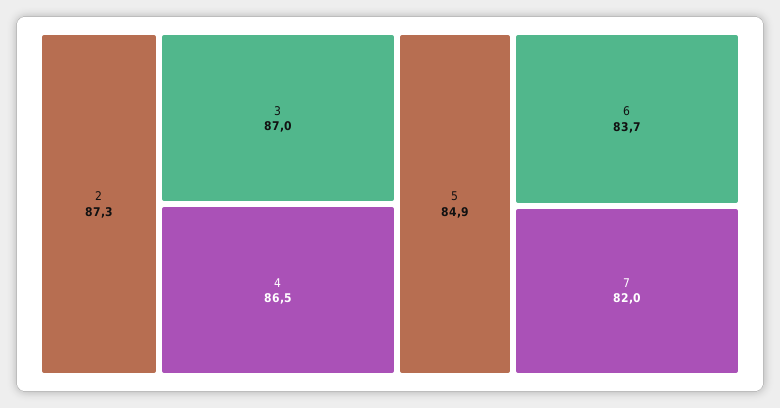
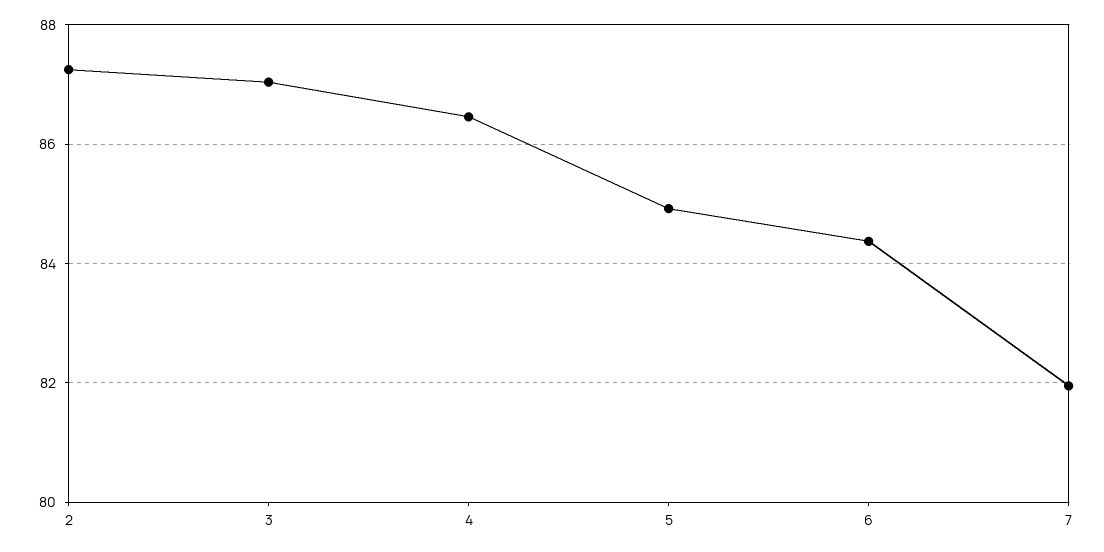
6: 83.7 -> 84.4

